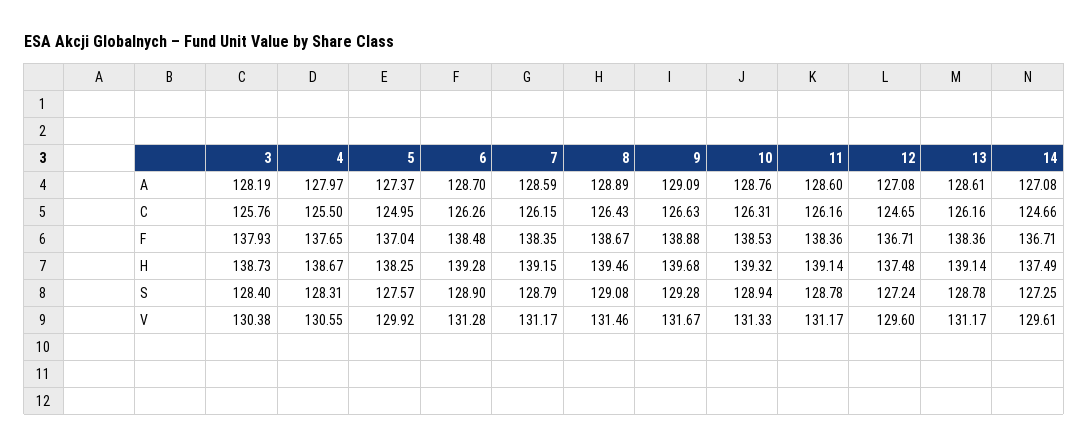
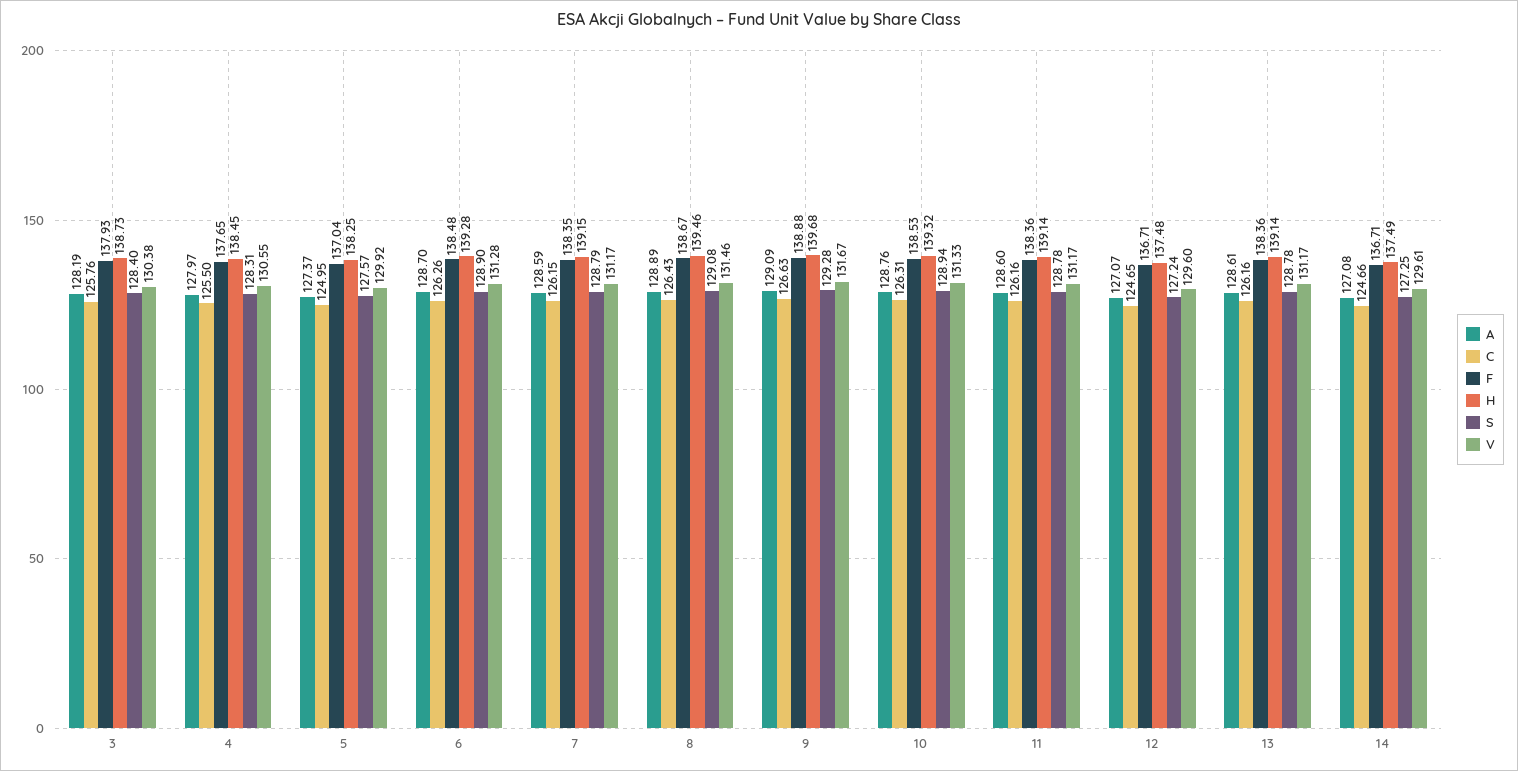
A, 12: 127.08 -> 127.07
H, 4: 138.67 -> 138.45

